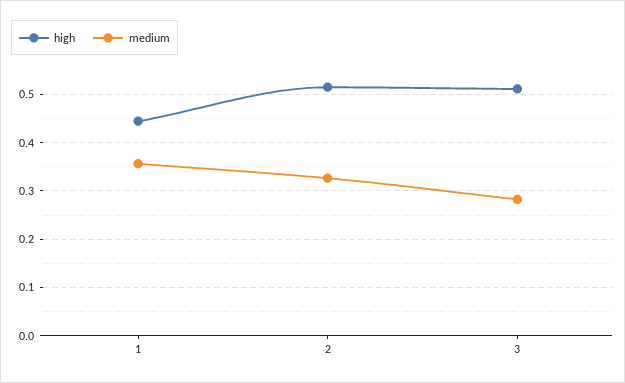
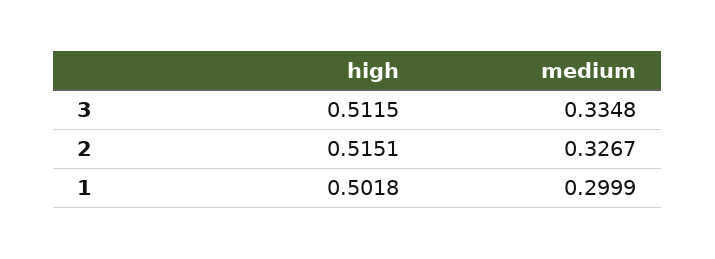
high, 1: 0.44 -> 0.5018
medium, 1: 0.36 -> 0.2999
medium, 3: 0.28 -> 0.3348

